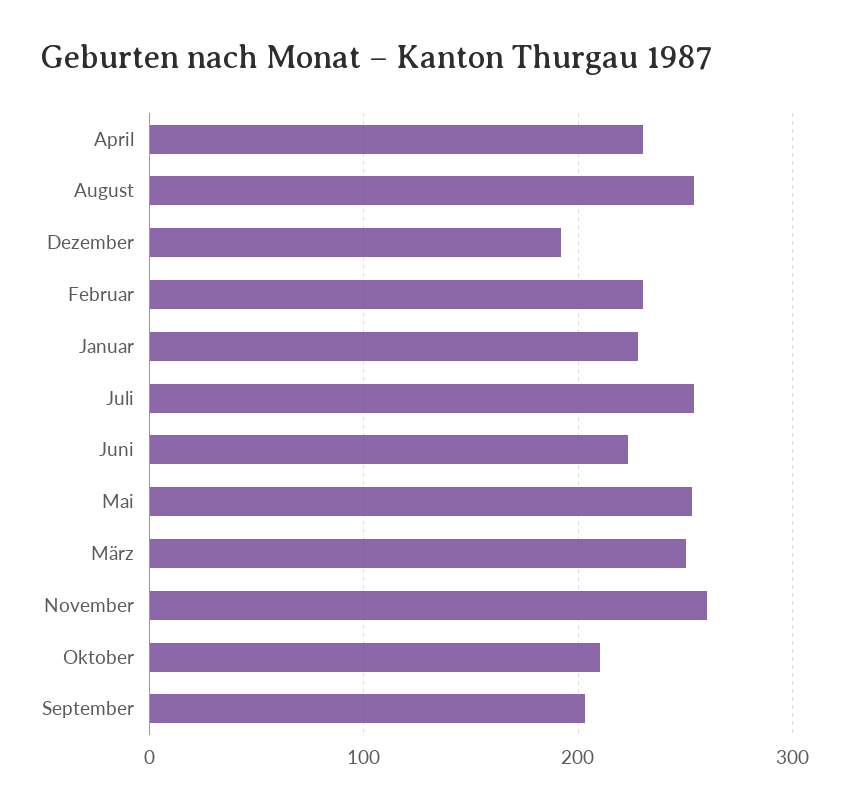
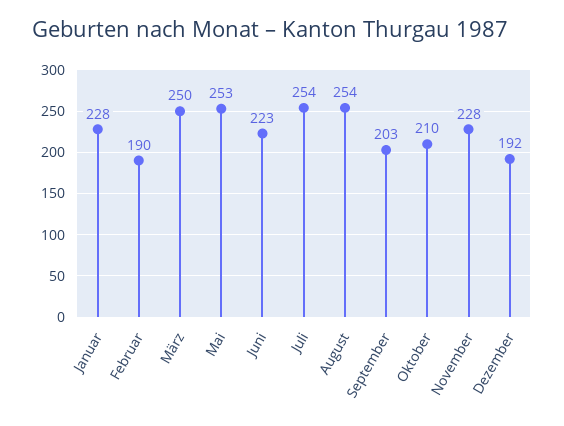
April: 230 -> none
Februar: 230 -> 190
November: 260 -> 228

